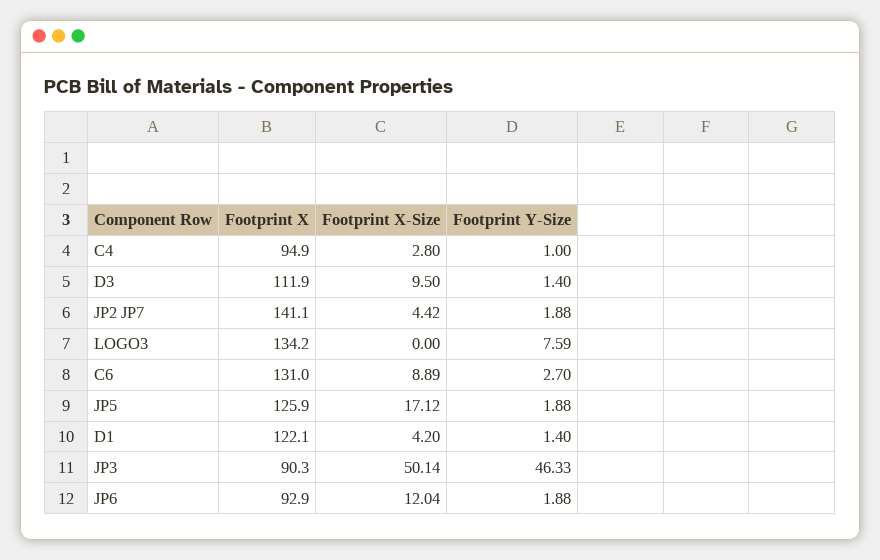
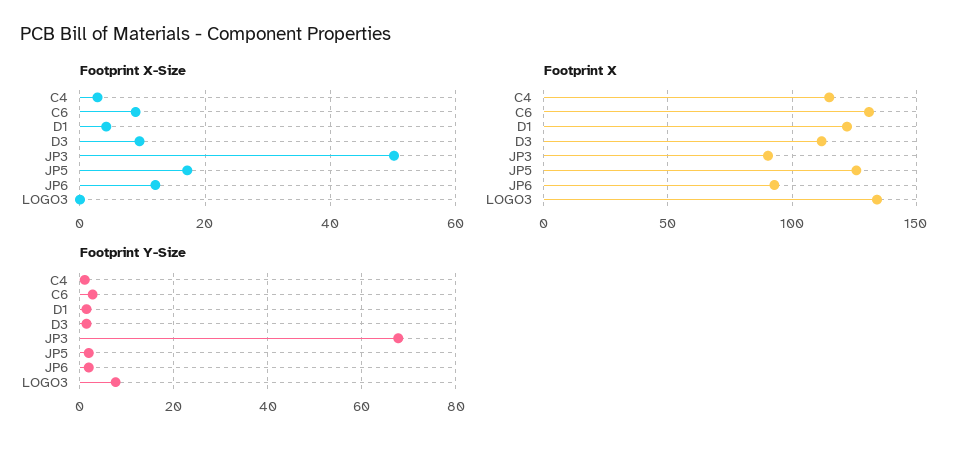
Footprint X, C4: 94.9 -> 115
Footprint X, JP2 JP7: 141.1 -> none
Footprint X-Size, JP2 JP7: 4.42 -> none
Footprint Y-Size, JP2 JP7: 1.88 -> none
Footprint Y-Size, JP3: 46.33 -> 68

